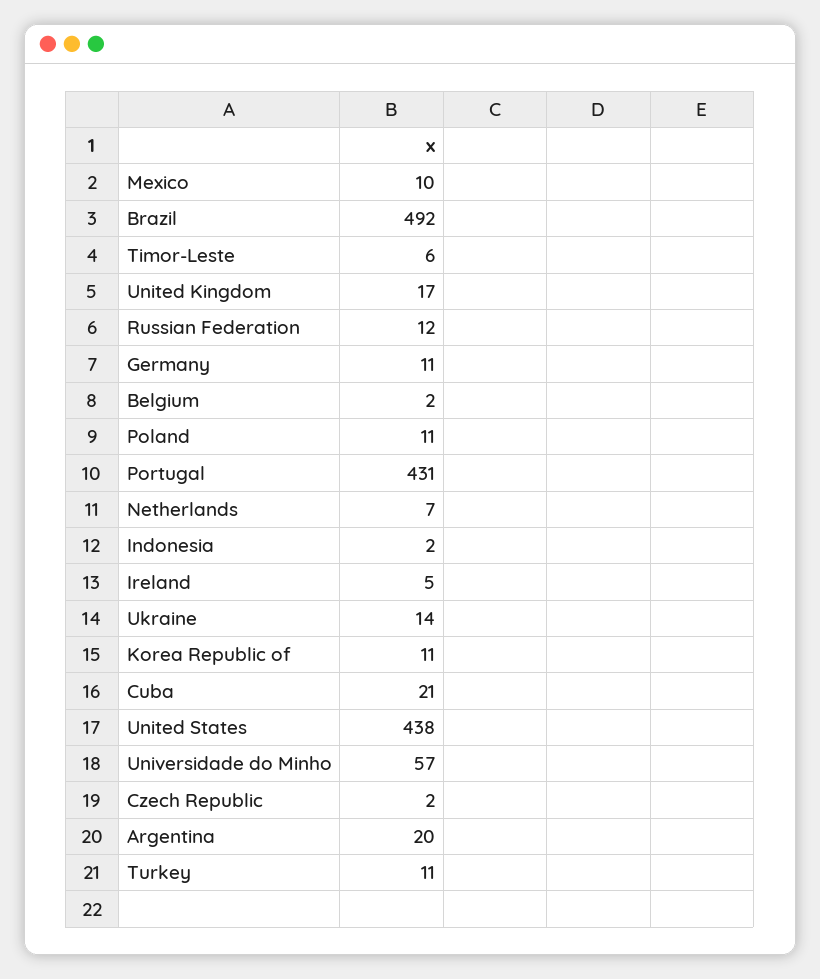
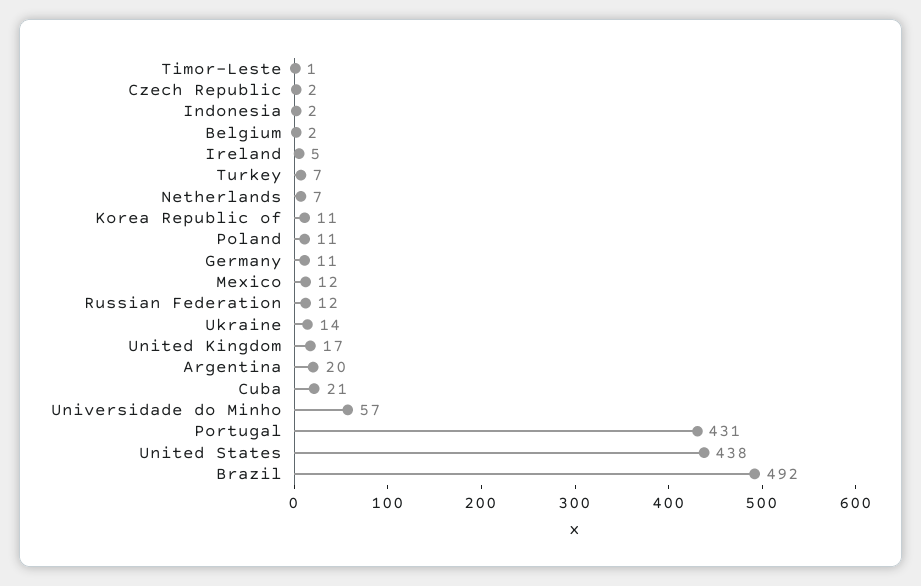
Mexico: 10 -> 12
Timor-Leste: 6 -> 1
Turkey: 11 -> 7

